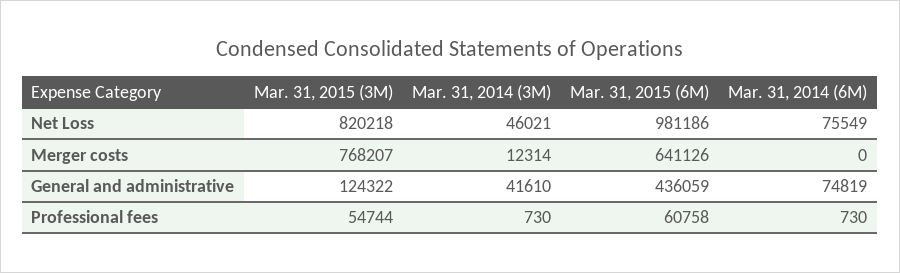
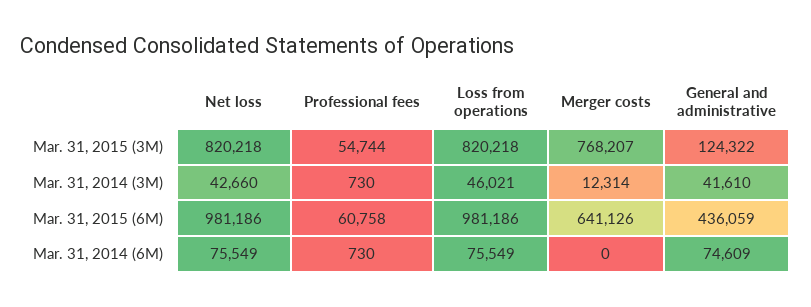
Mar. 31, 2014 (3M), Net Loss: 46021 -> 42660
Mar. 31, 2014 (6M), General and administrative: 74819 -> 74609
Mar. 31, 2015 (3M), Loss from operations: none -> 820218
Mar. 31, 2014 (3M), Loss from operations: none -> 46021
Mar. 31, 2015 (6M), Loss from operations: none -> 981186
Mar. 31, 2014 (6M), Loss from operations: none -> 75549

